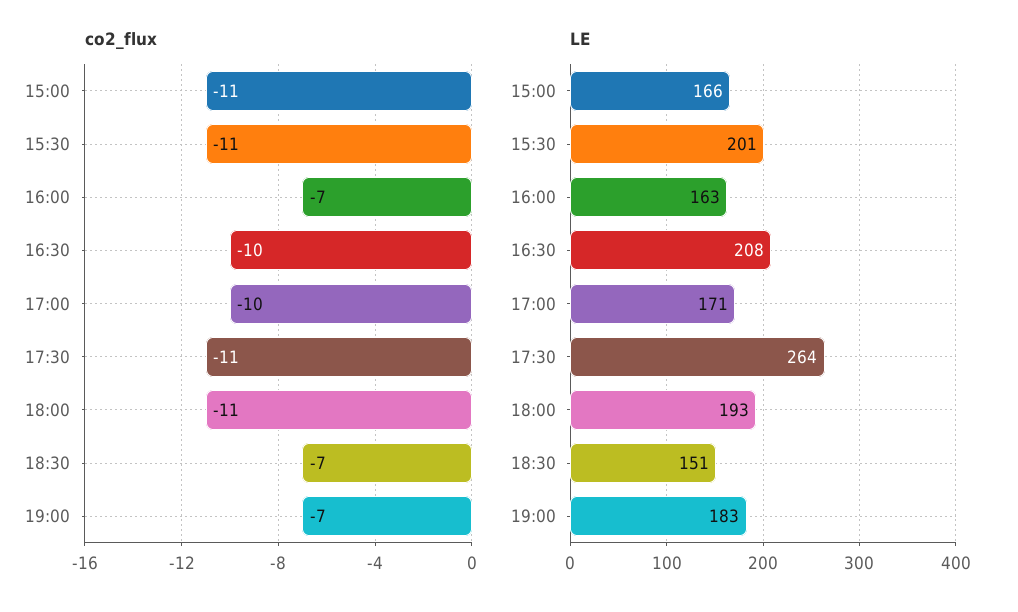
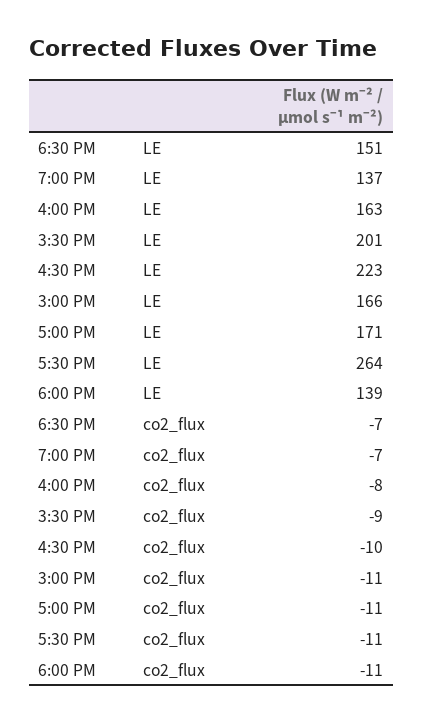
co2_flux, 15:30: -11 -> -9
co2_flux, 16:00: -7 -> -8
co2_flux, 17:00: -10 -> -11
LE, 16:30: 208 -> 223
LE, 18:00: 193 -> 139
LE, 19:00: 183 -> 137

